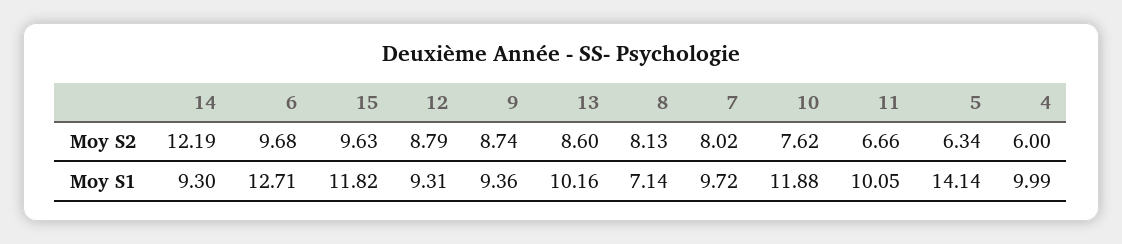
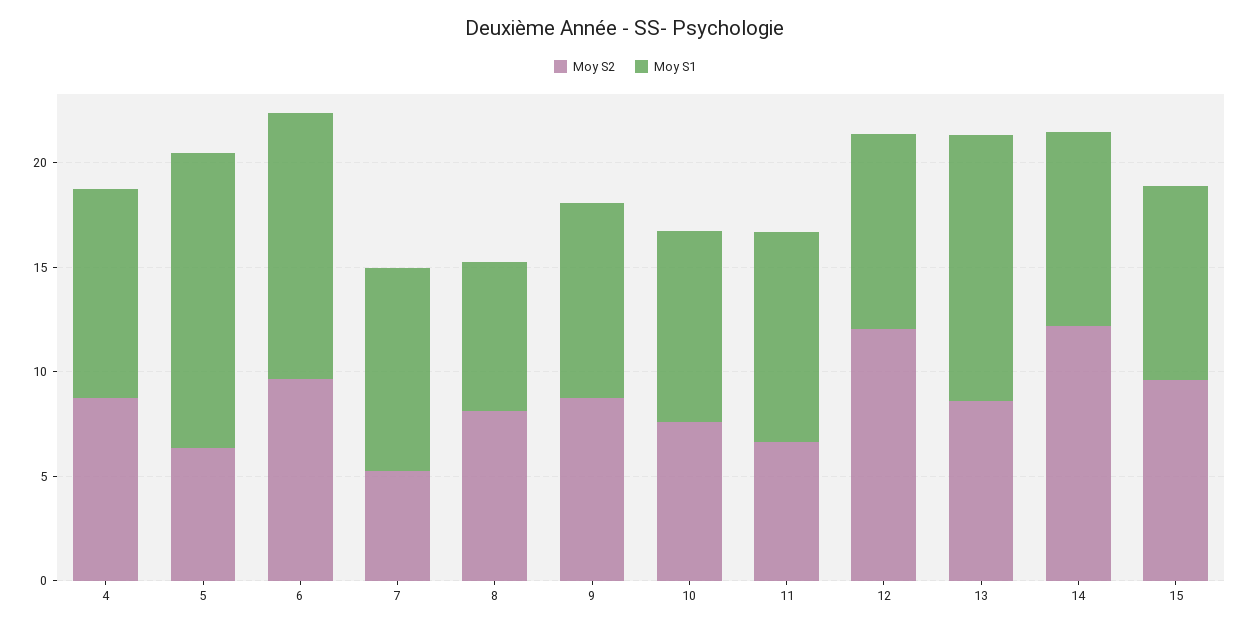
Moy S2, 12: 8.79 -> 12
Moy S2, 7: 8.02 -> 5
Moy S2, 4: 6 -> 9
Moy S1, 15: 11.82 -> 9
Moy S1, 13: 10.16 -> 13
Moy S1, 10: 11.88 -> 9

